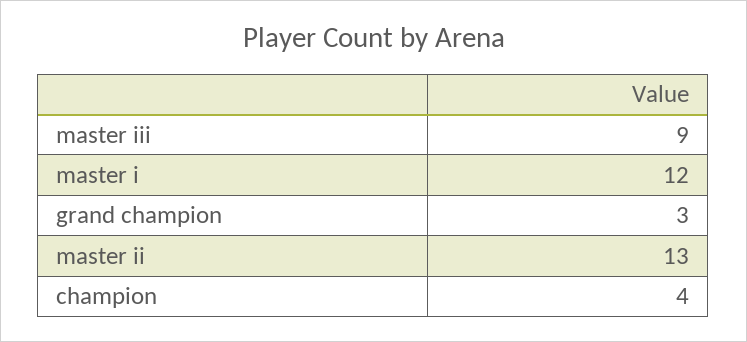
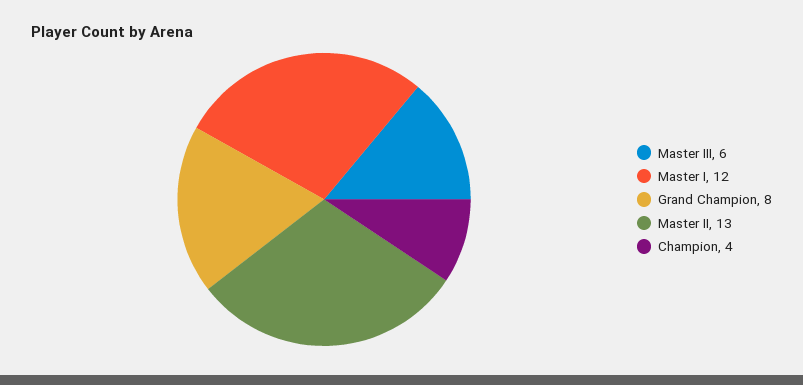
master iii: 9 -> 6
grand champion: 3 -> 8

